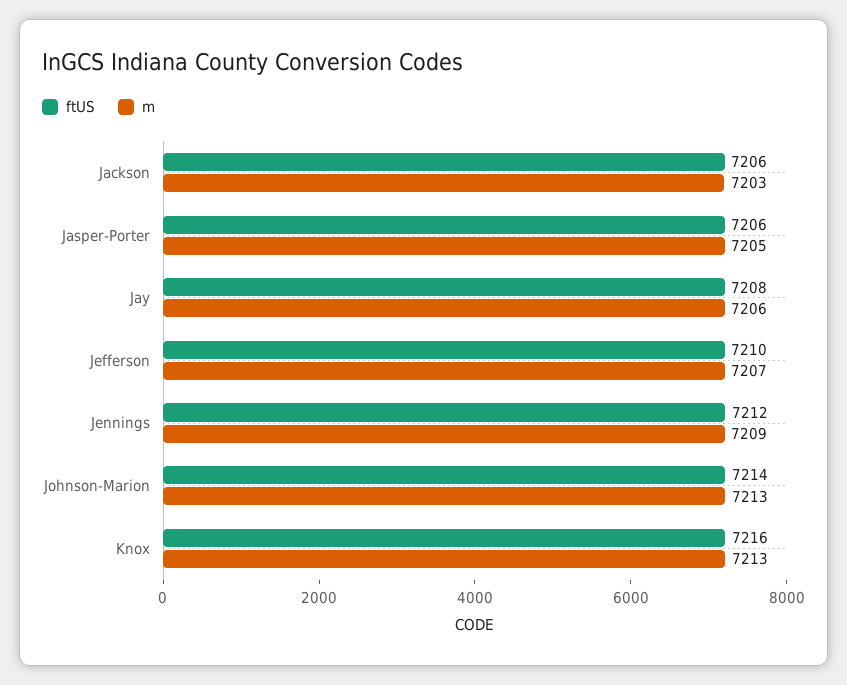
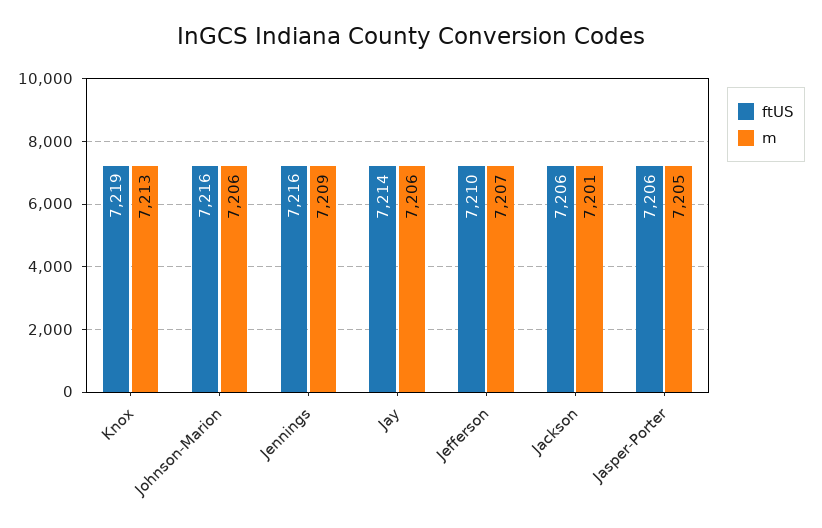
m, Jackson: 7203 -> 7201
ftUS, Jay: 7208 -> 7214
ftUS, Jennings: 7212 -> 7216
ftUS, Johnson-Marion: 7214 -> 7216
m, Johnson-Marion: 7213 -> 7206
ftUS, Knox: 7216 -> 7219

